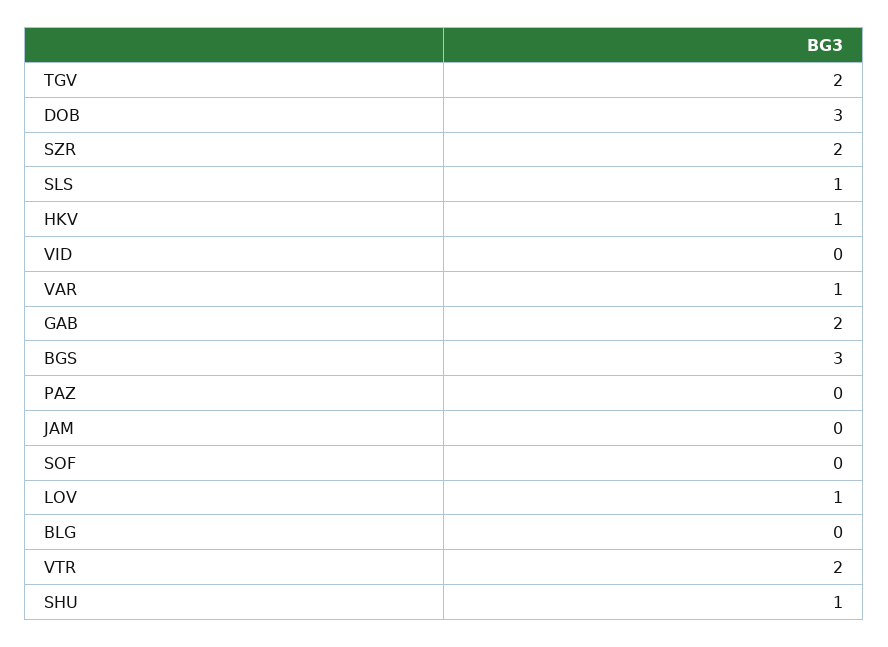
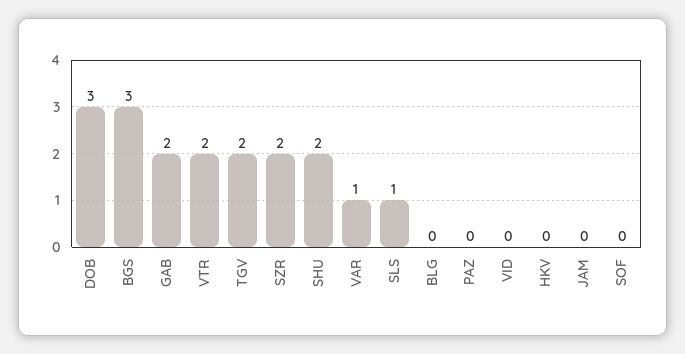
HKV: 1 -> 0
LOV: 1 -> none
SHU: 1 -> 2

